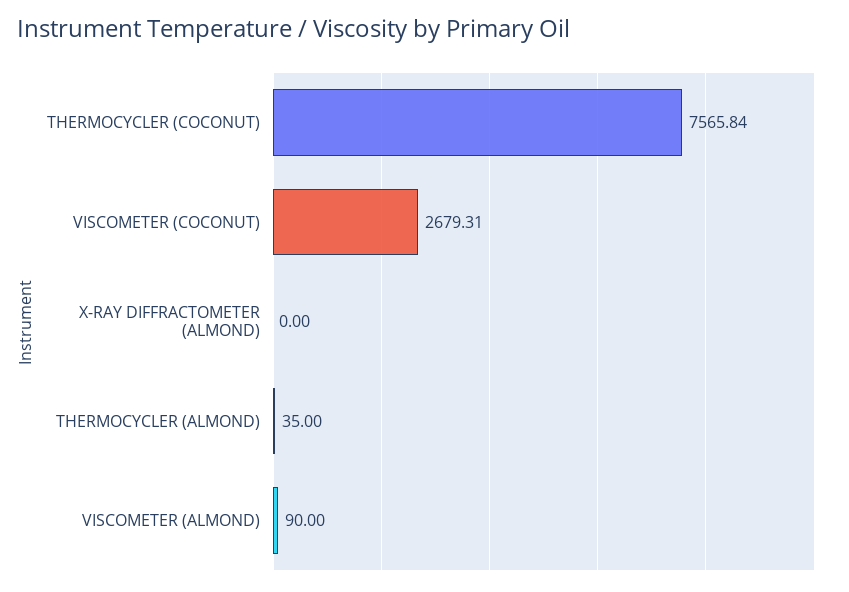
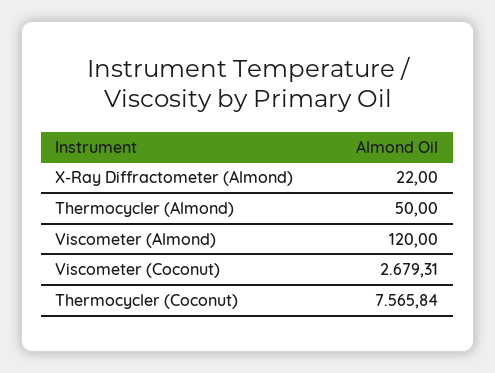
X-RAY DIFFRACTOMETER (ALMOND): 0 -> 22
THERMOCYCLER (ALMOND): 35 -> 50
VISCOMETER (ALMOND): 90 -> 120

